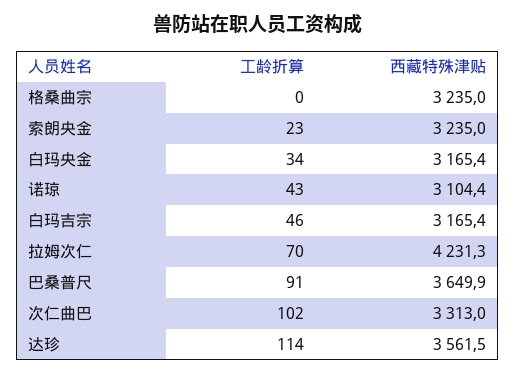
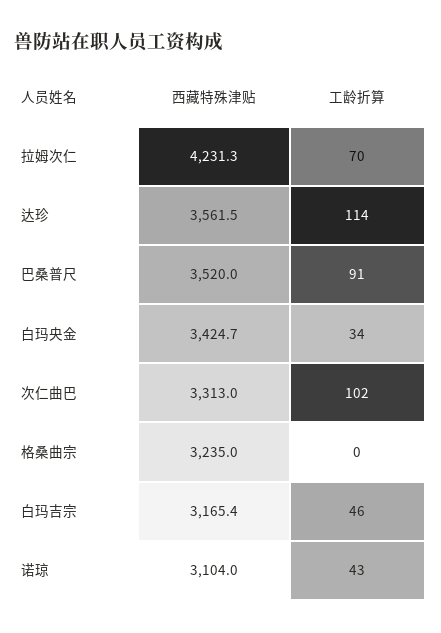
工龄折算, 索朗央金: 23 -> none
西藏特殊津贴, 索朗央金: 3235 -> none
西藏特殊津贴, 白玛央金: 3165.4 -> 3424.7
西藏特殊津贴, 诺琼: 3104.4 -> 3104
西藏特殊津贴, 巴桑普尺: 3649.9 -> 3520

